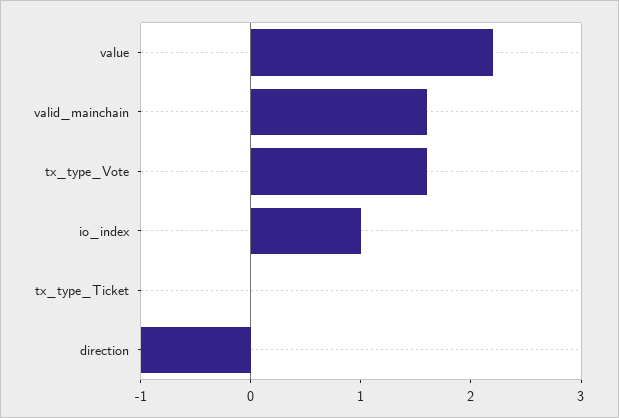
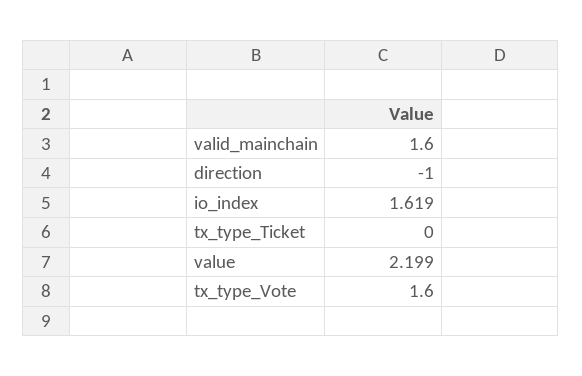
io_index: 1 -> 1.619

